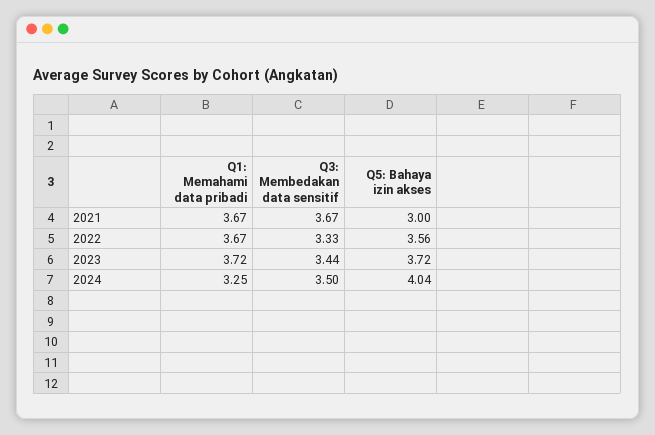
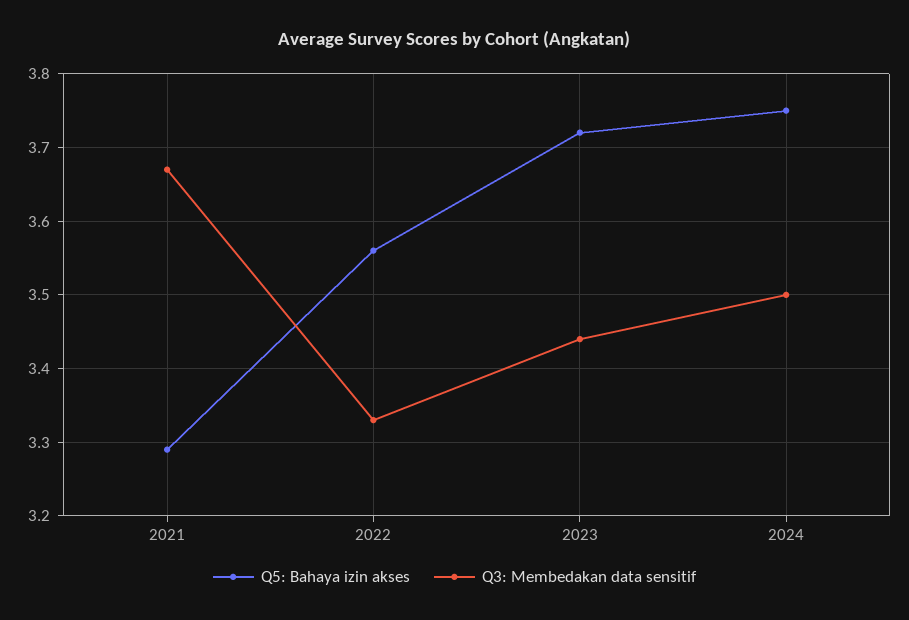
Q1: Memahami data pribadi, 2021: 3.67 -> none
Q5: Bahaya izin akses, 2021: 3 -> 3.29
Q1: Memahami data pribadi, 2022: 3.67 -> none
Q1: Memahami data pribadi, 2023: 3.72 -> none
Q1: Memahami data pribadi, 2024: 3.25 -> none
Q5: Bahaya izin akses, 2024: 4.04 -> 3.75

